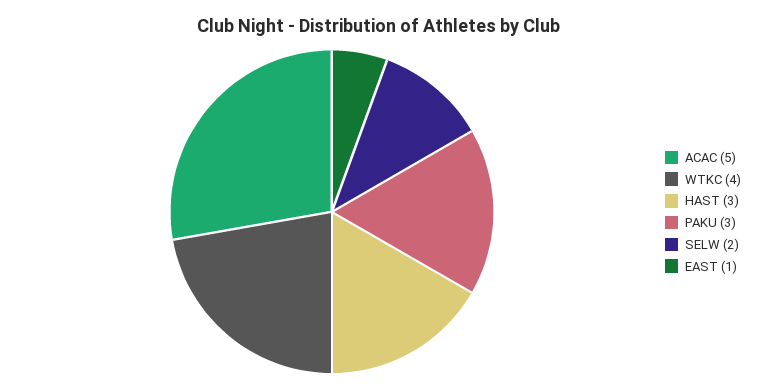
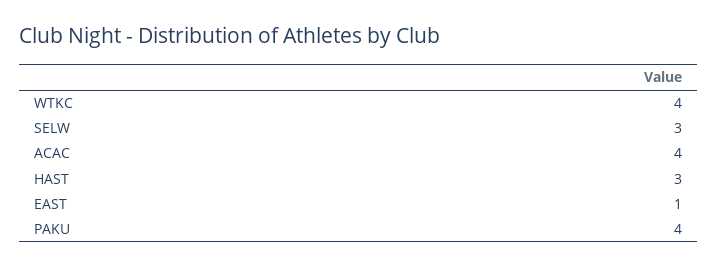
ACAC: 5 -> 4
PAKU: 3 -> 4
SELW: 2 -> 3

